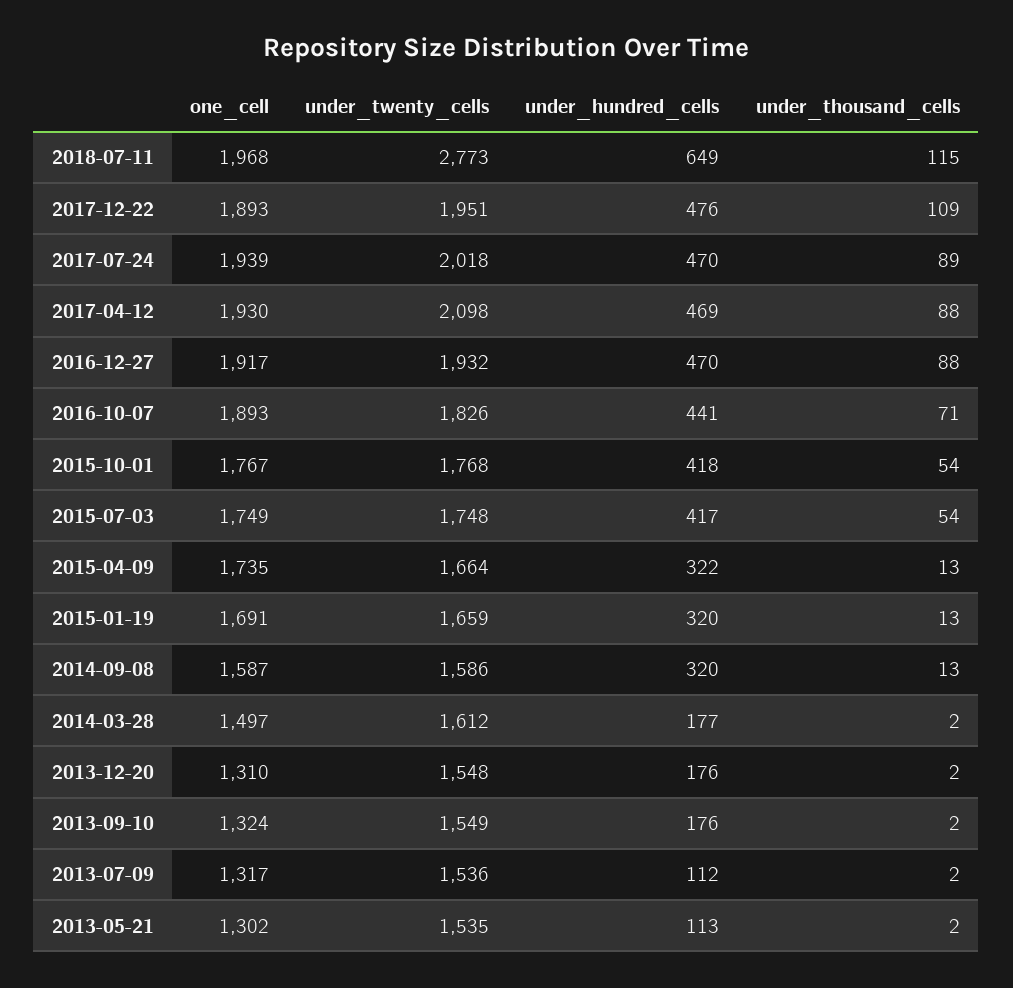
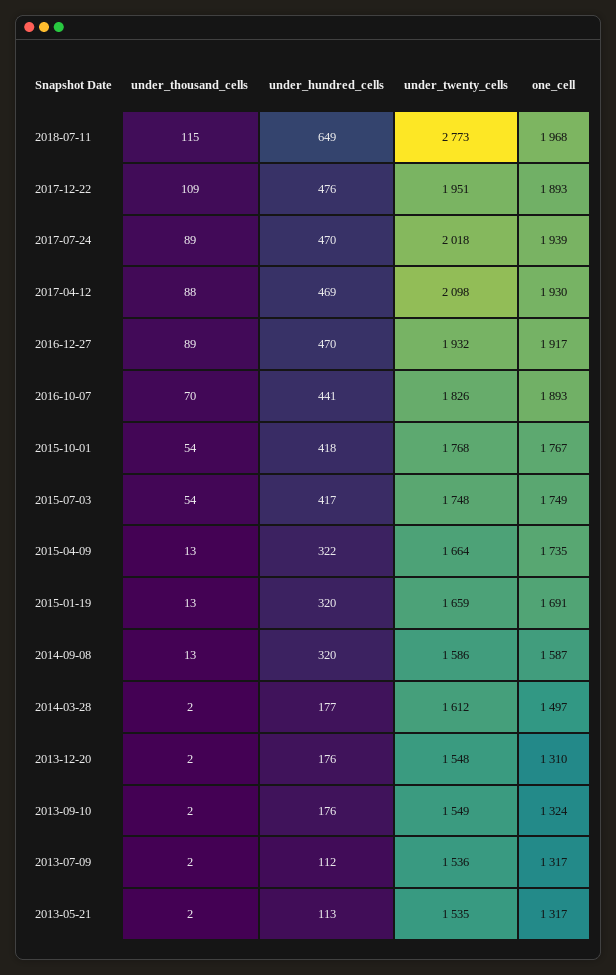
under_thousand_cells, 2016-12-27: 88 -> 89
under_thousand_cells, 2016-10-07: 71 -> 70
one_cell, 2013-05-21: 1302 -> 1317

